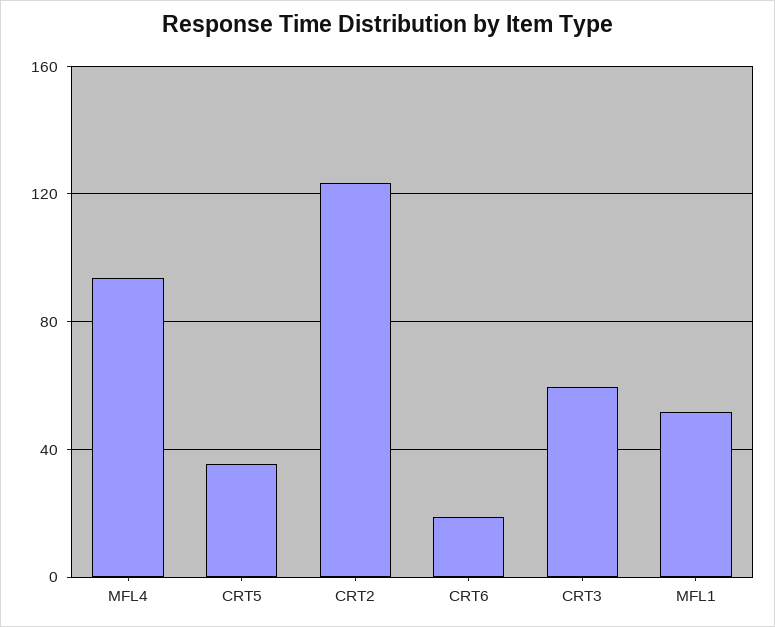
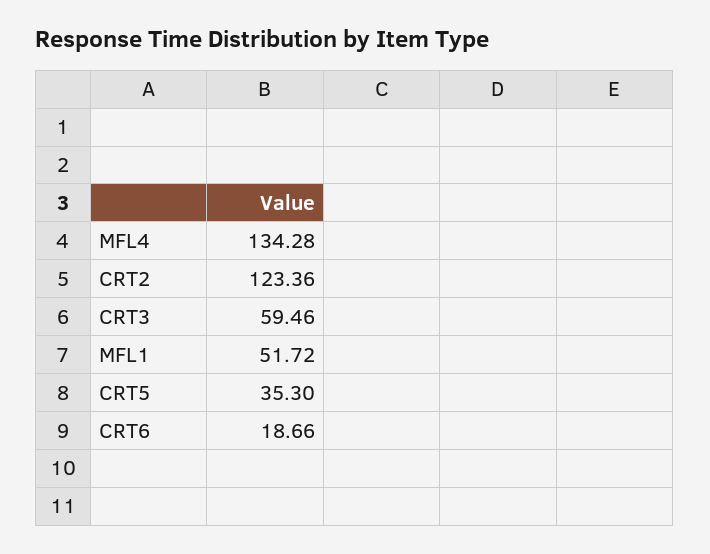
MFL4: 95 -> 134.28

